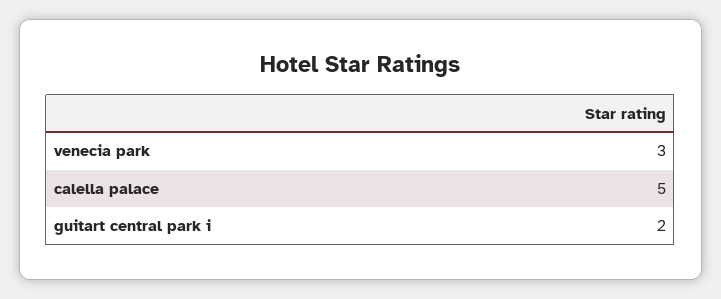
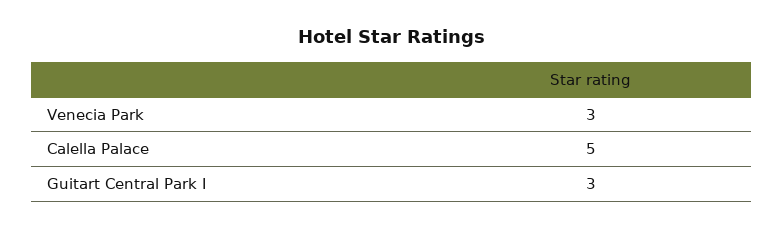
guitart central park i: 2 -> 3

